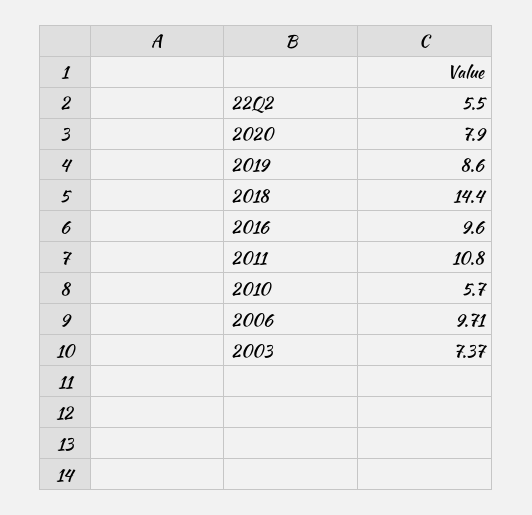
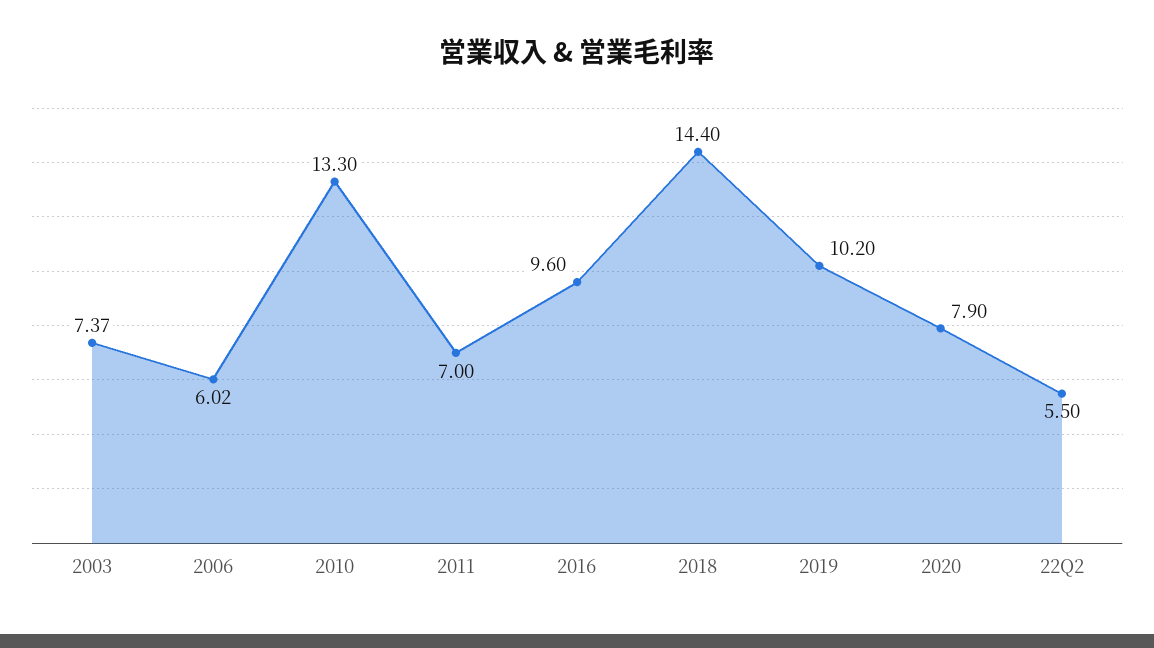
2019: 8.6 -> 10.2
2011: 10.8 -> 7
2010: 5.7 -> 13.3
2006: 9.71 -> 6.02

